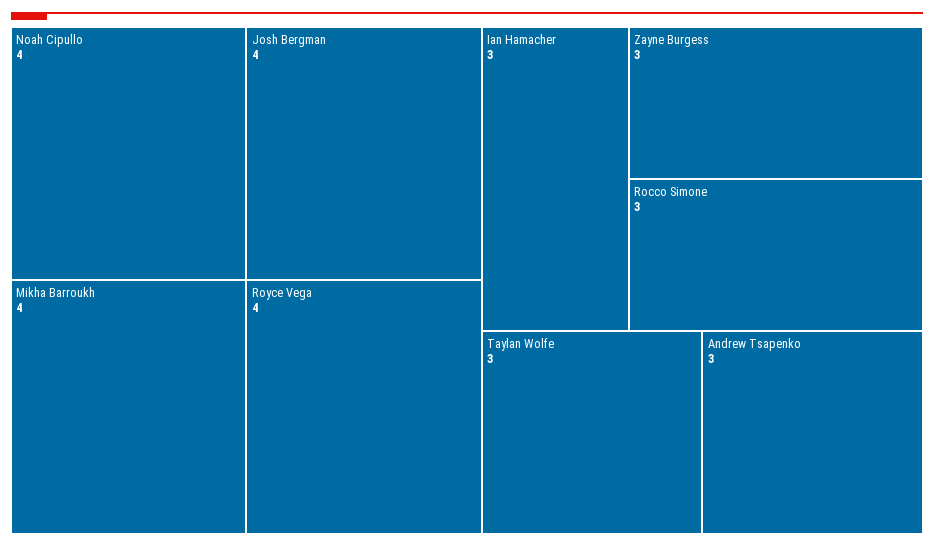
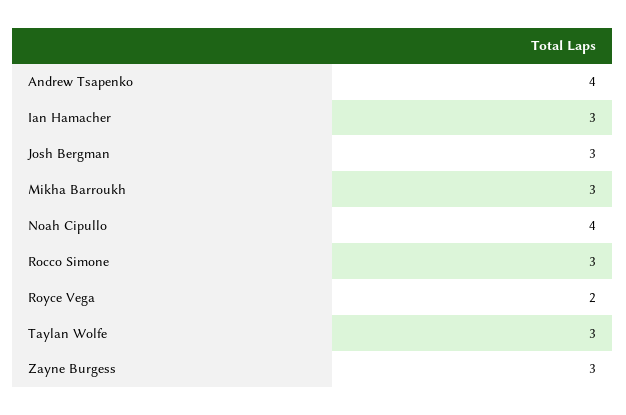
Josh Bergman: 4 -> 3
Mikha Barroukh: 4 -> 3
Royce Vega: 4 -> 2
Andrew Tsapenko: 3 -> 4

